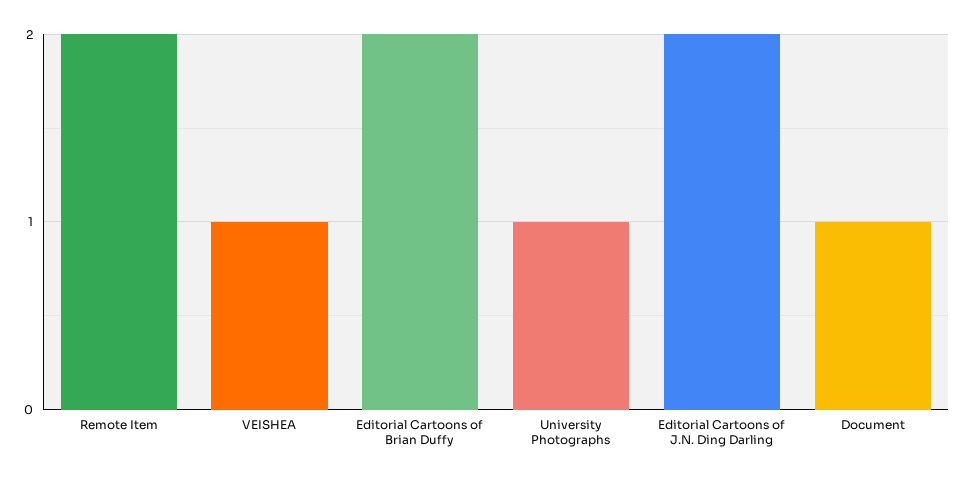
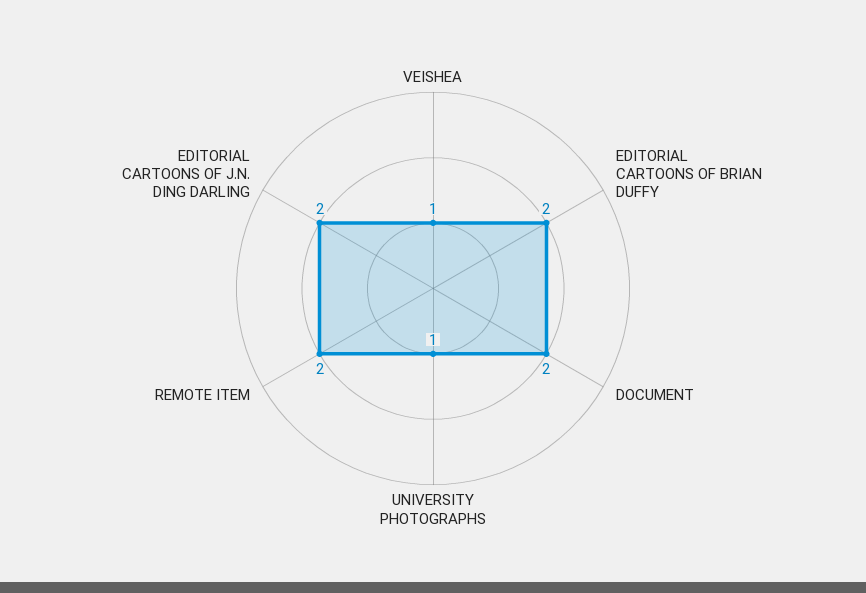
Document: 1 -> 2

